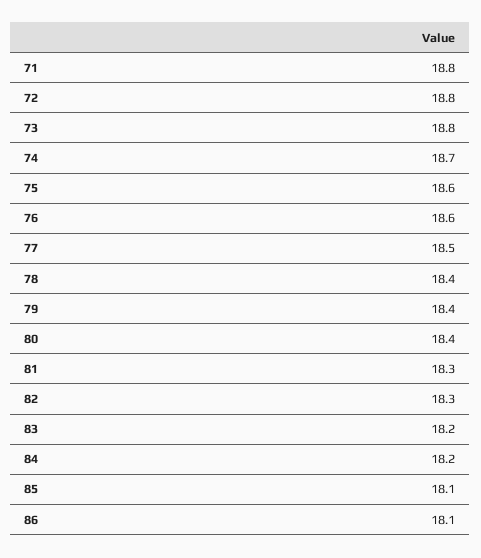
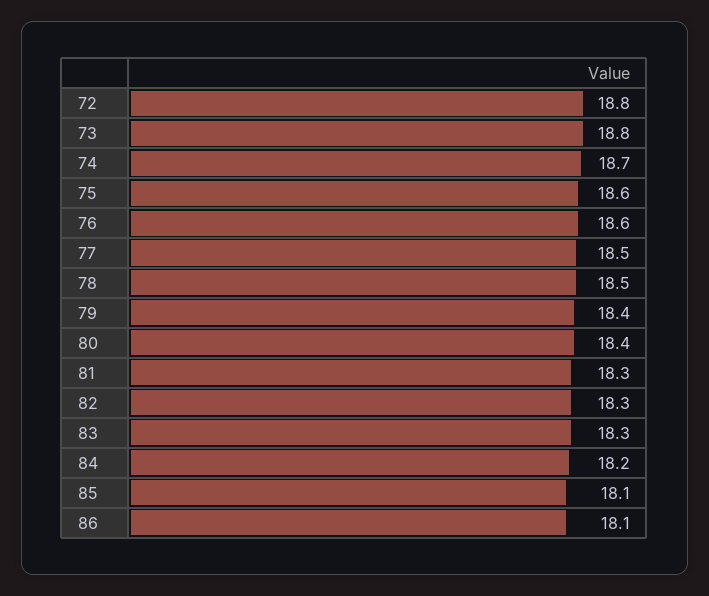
71: 18.8 -> none
78: 18.4 -> 18.5
83: 18.2 -> 18.3

